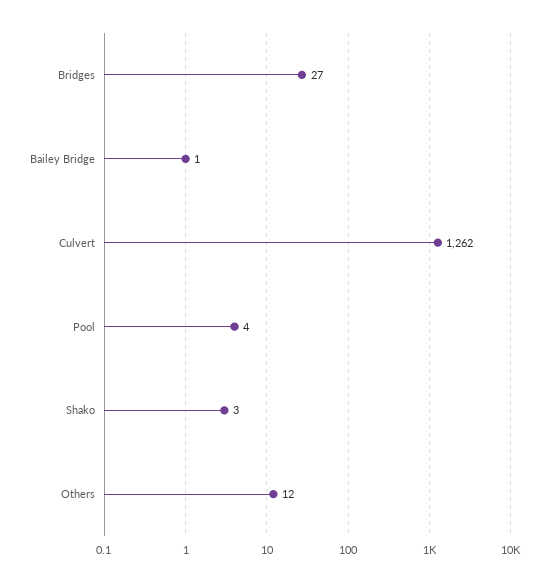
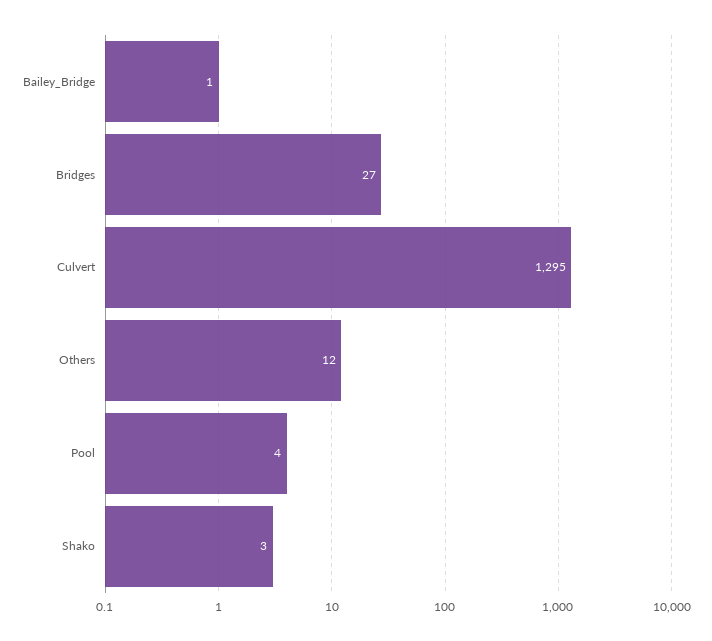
Culvert: 1262 -> 1295

